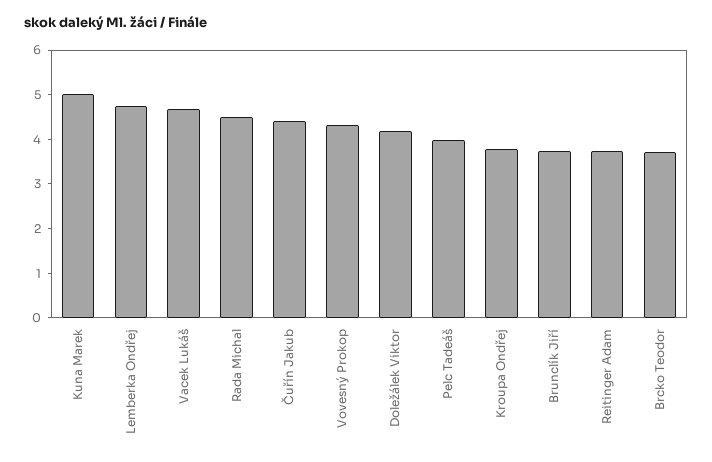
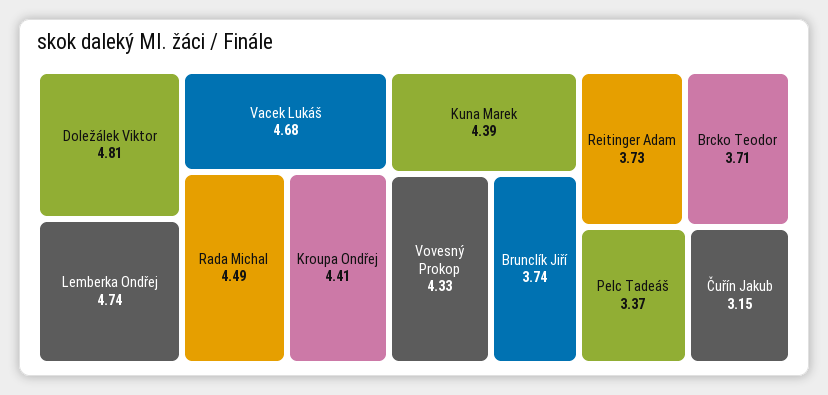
Kuna Marek: 5 -> 4.39
Čuřín Jakub: 4.4 -> 3.15
Doležálek Viktor: 4.2 -> 4.81
Pelc Tadeáš: 4 -> 3.37
Kroupa Ondřej: 3.8 -> 4.41

